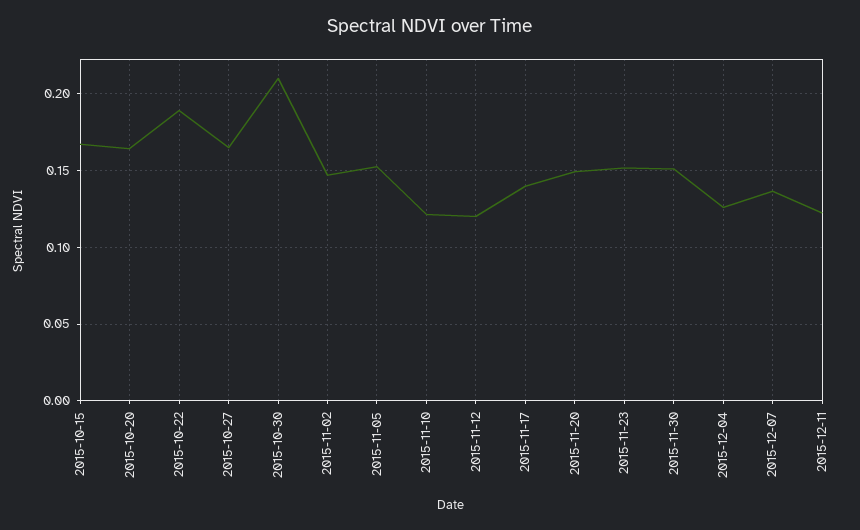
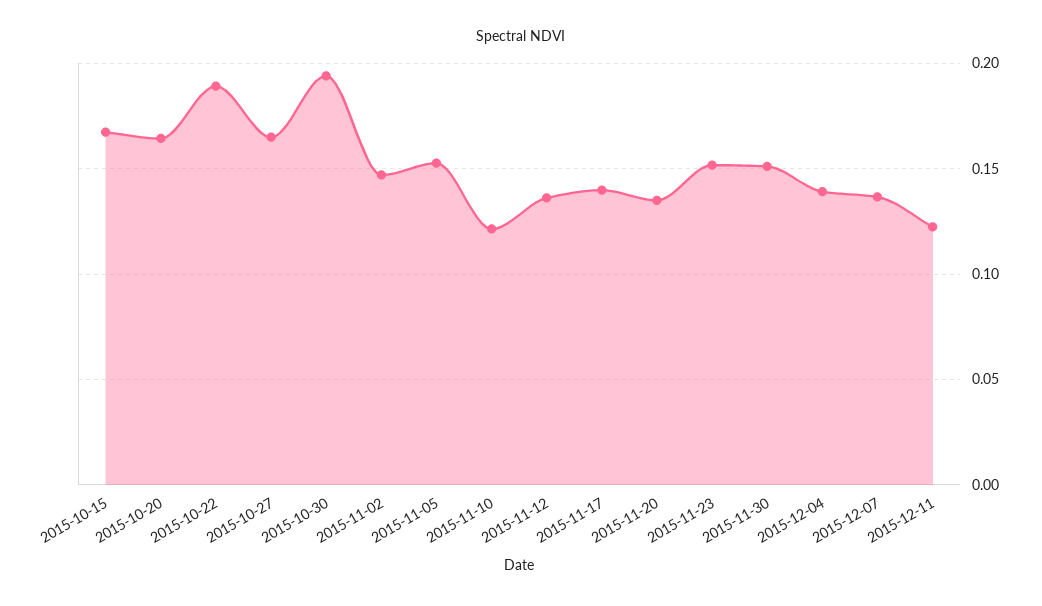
2015-10-30: 0.21 -> 0.195
2015-11-12: 0.12 -> 0.135
2015-11-20: 0.15 -> 0.135
2015-12-04: 0.125 -> 0.14

